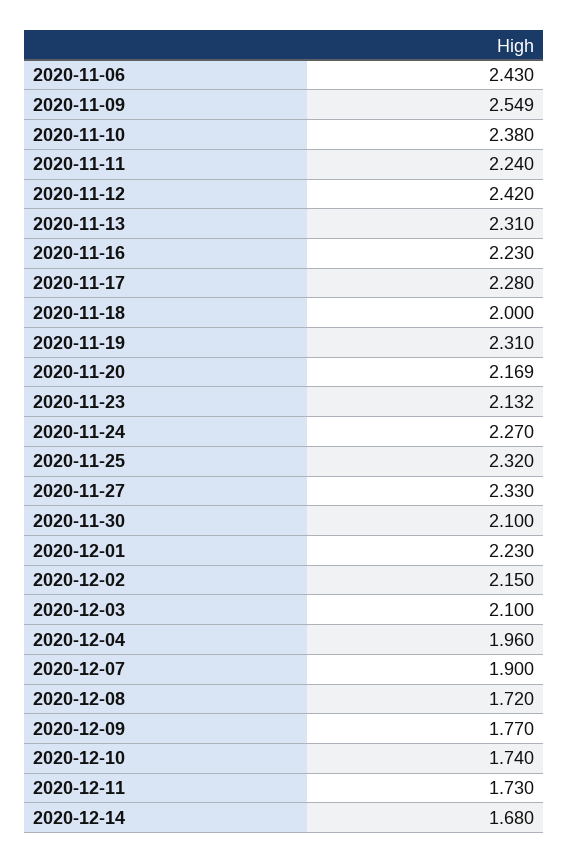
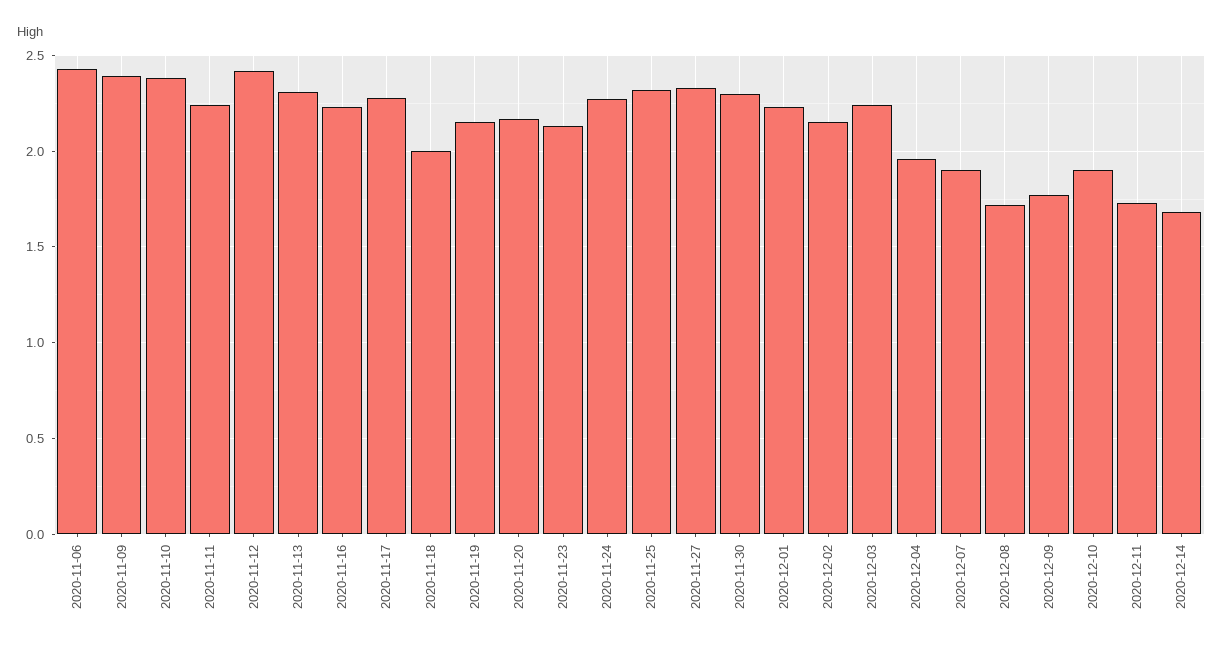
2020-11-09: 2.549 -> 2.4
2020-11-19: 2.31 -> 2.15
2020-11-30: 2.1 -> 2.3
2020-12-03: 2.1 -> 2.25
2020-12-10: 1.74 -> 1.9

